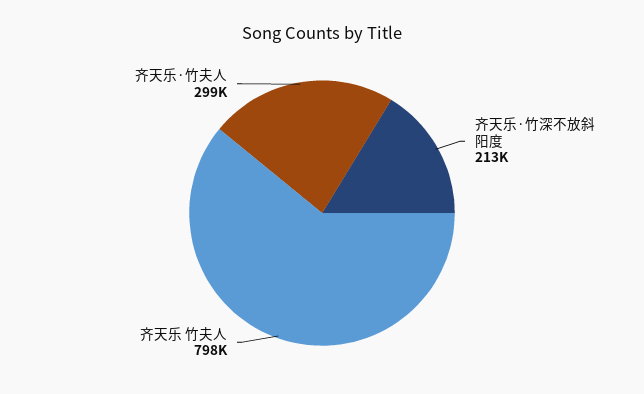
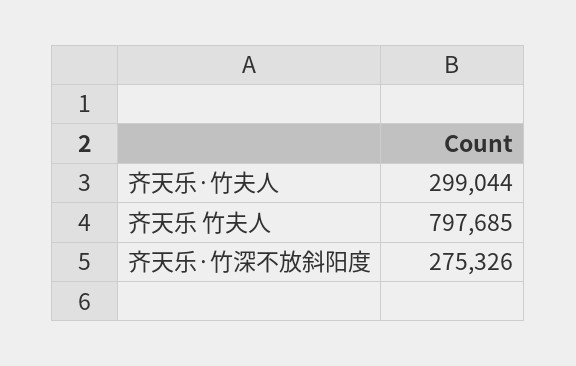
齐天乐·竹深不放斜阳度: 213000 -> 275326

